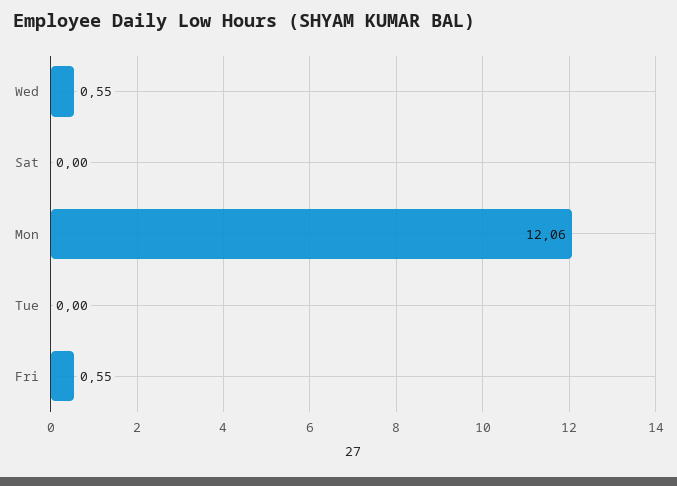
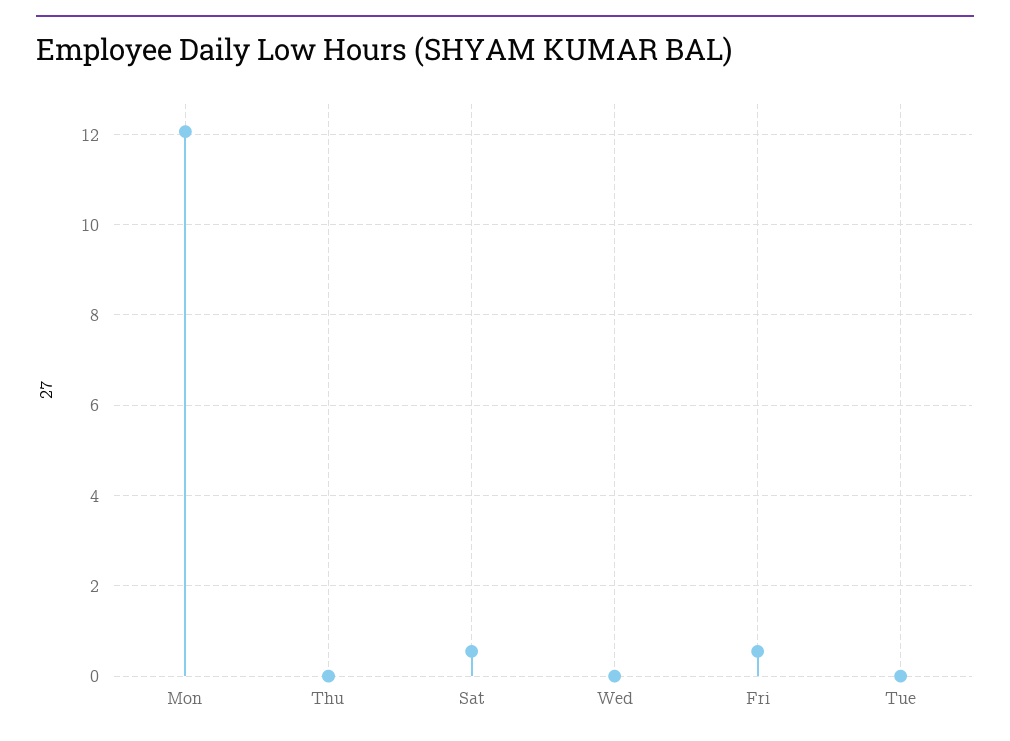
Wed: 0.55 -> 0
Sat: 0 -> 0.6
Thu: none -> 0

